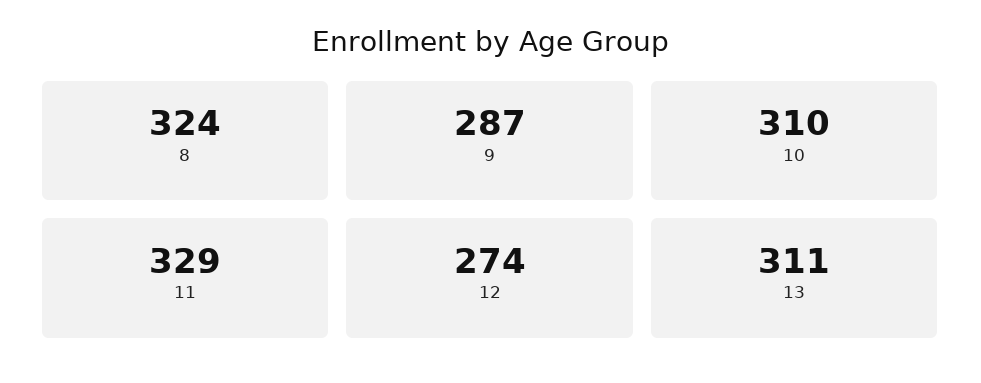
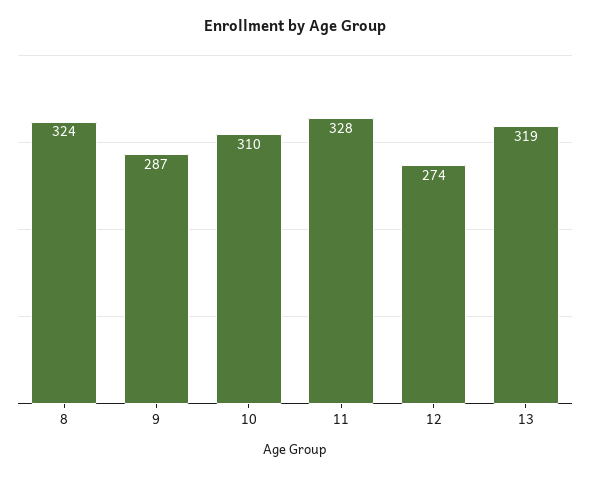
11: 329 -> 328
13: 311 -> 319

